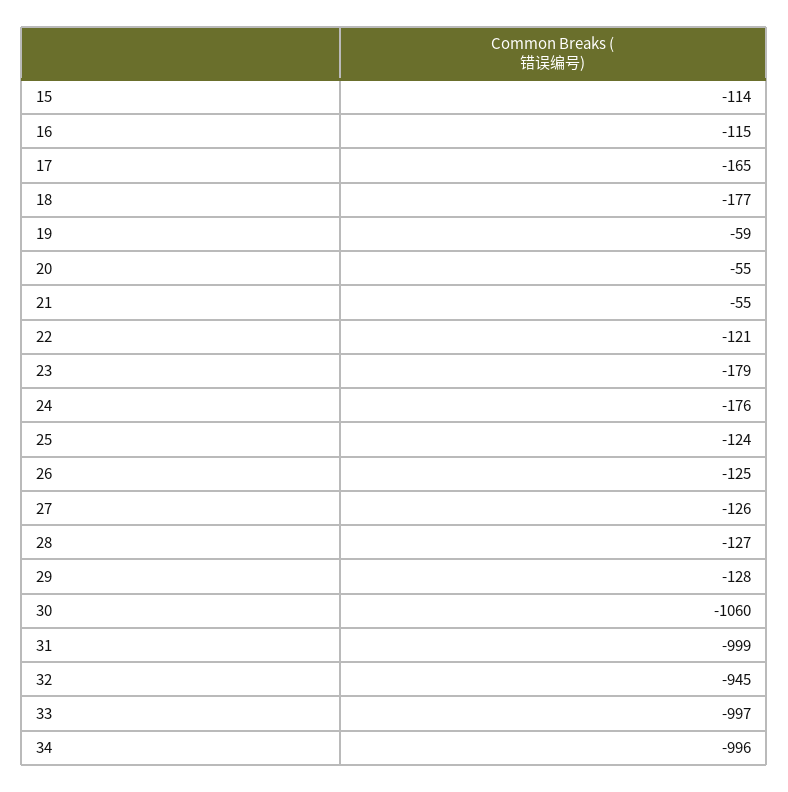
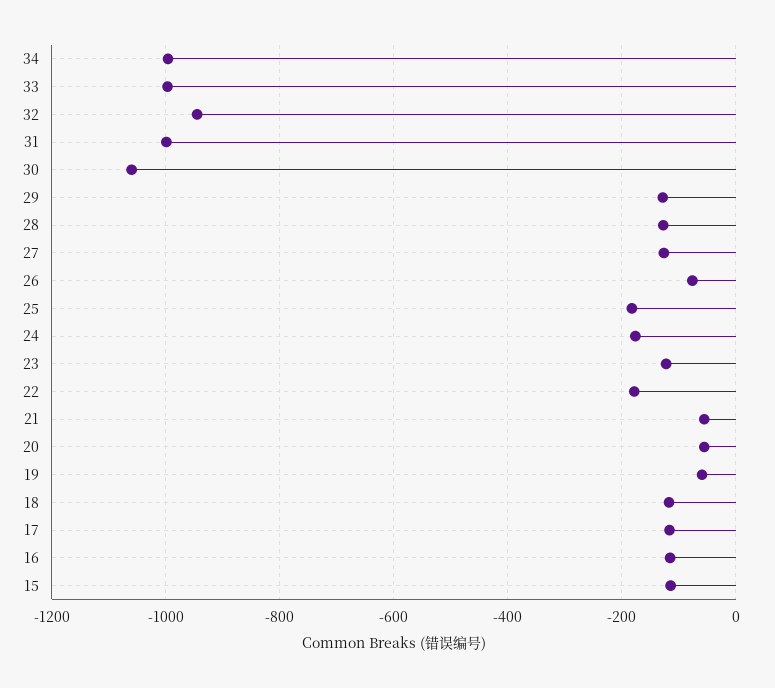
17: -165 -> -120
18: -177 -> -120
22: -121 -> -180
23: -179 -> -120
25: -124 -> -180
26: -125 -> -80

